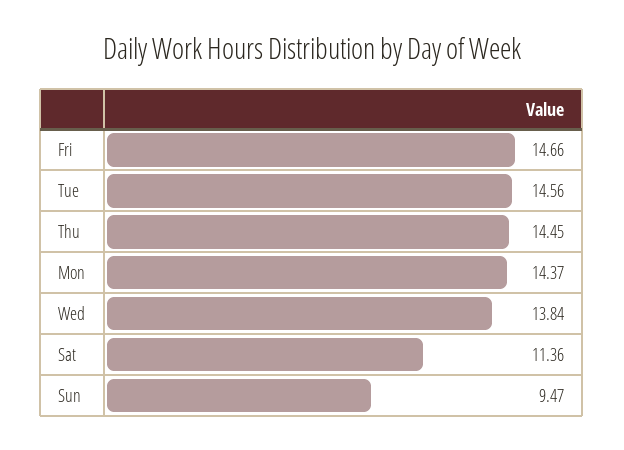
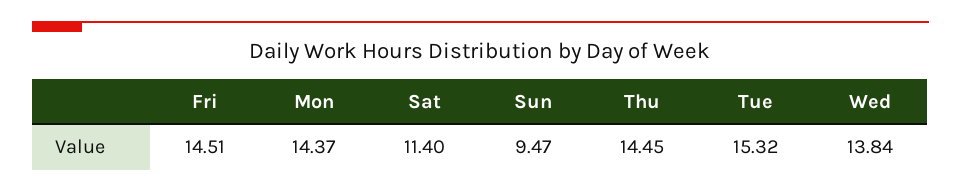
Fri: 14.66 -> 14.51
Tue: 14.56 -> 15.32
Sat: 11.36 -> 11.4

